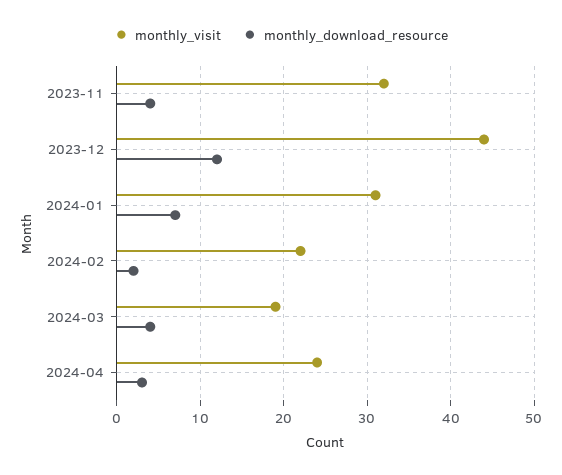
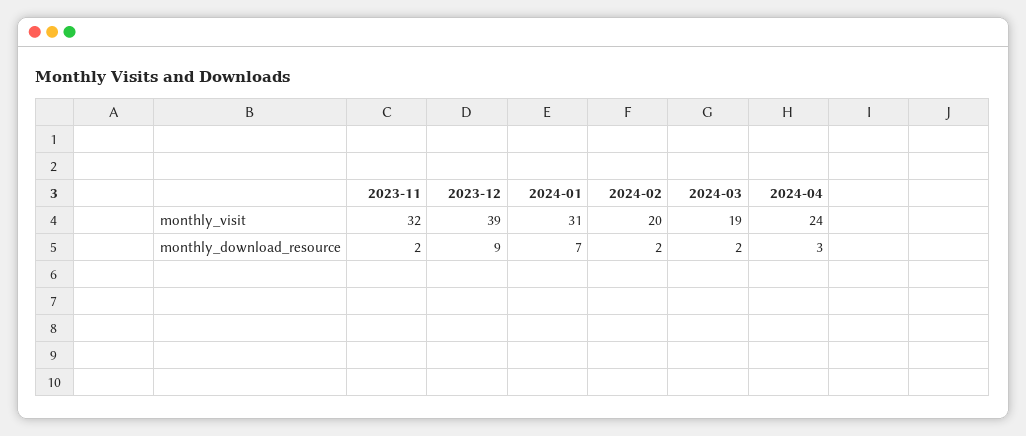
monthly_download_resource, 2023-11: 4 -> 2
monthly_visit, 2023-12: 44 -> 39
monthly_download_resource, 2023-12: 12 -> 9
monthly_visit, 2024-02: 22 -> 20
monthly_download_resource, 2024-03: 4 -> 2

